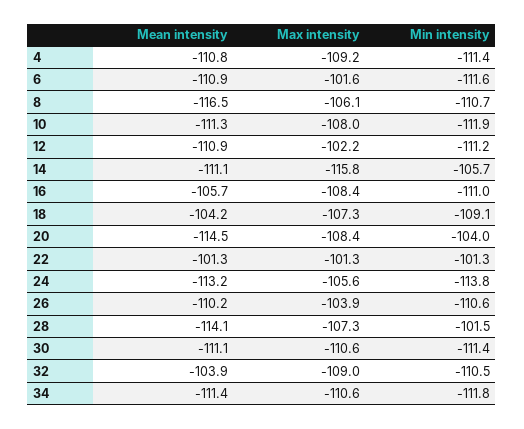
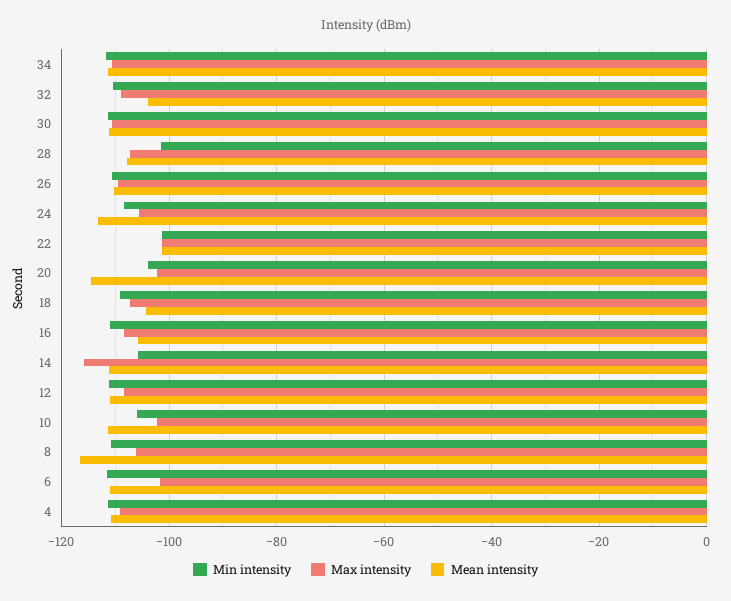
Max intensity, 10: -108 -> -102
Min intensity, 10: -111.9 -> -106
Max intensity, 12: -102.2 -> -108
Max intensity, 20: -108.4 -> -102
Min intensity, 24: -113.8 -> -108
Max intensity, 26: -103.9 -> -110
Mean intensity, 28: -114.1 -> -108

